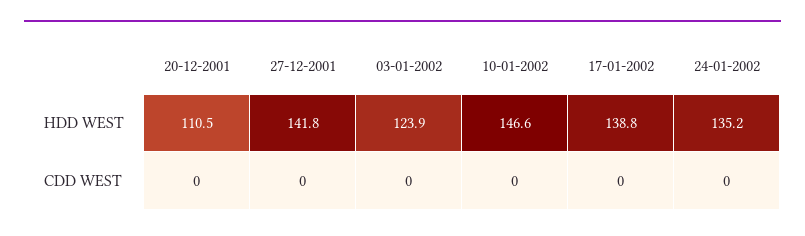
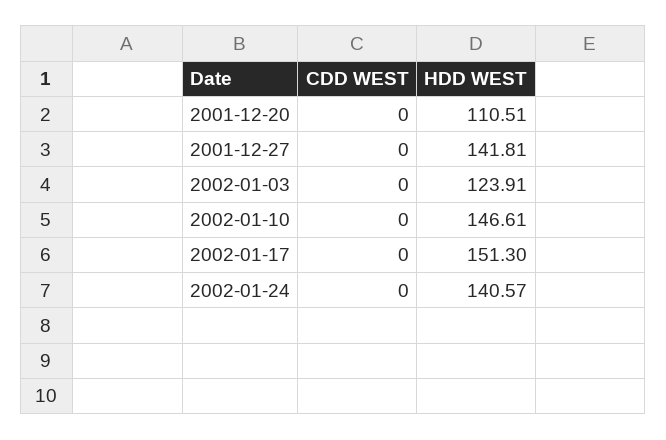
17-01-2002, HDD WEST: 138.8 -> 151.3
24-01-2002, HDD WEST: 135.2 -> 140.57

